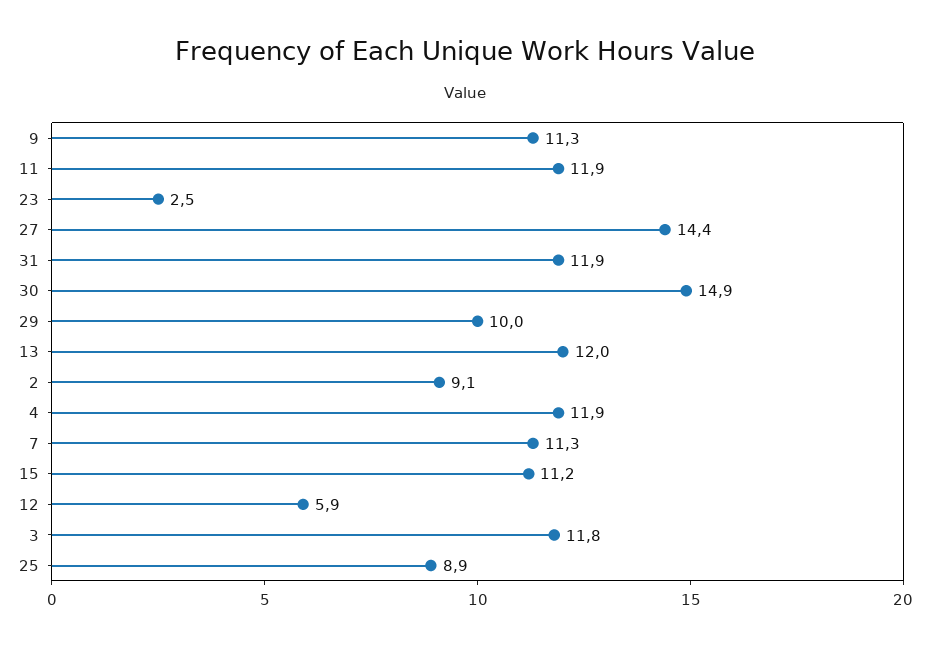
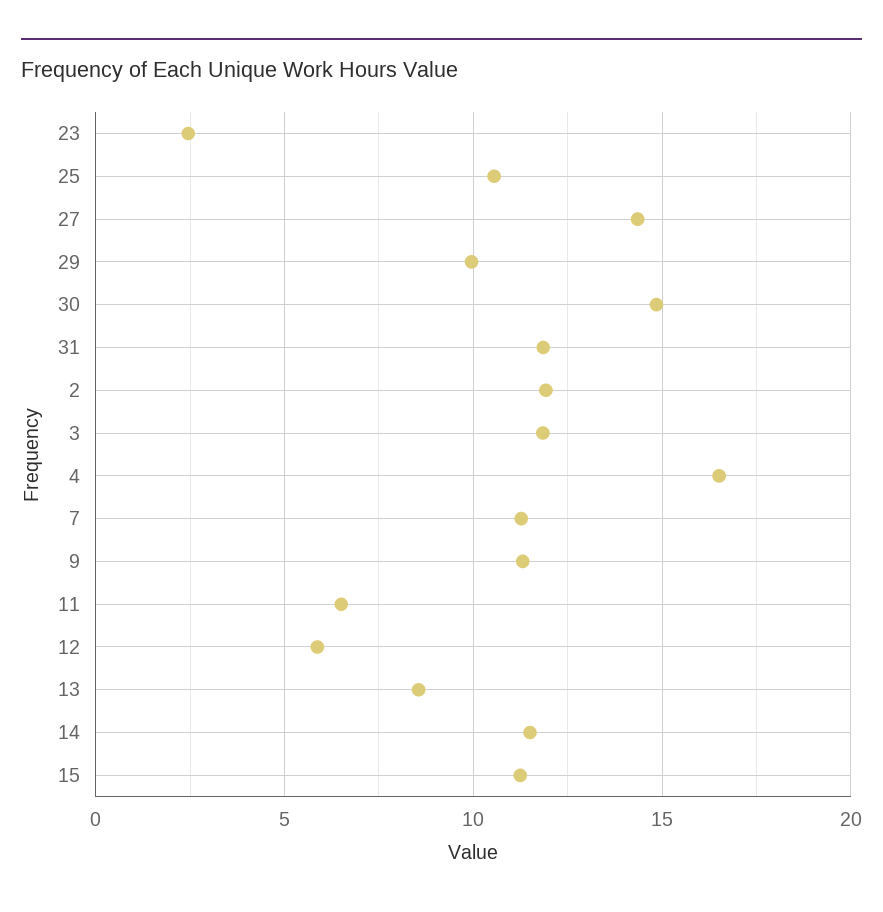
11: 11.9 -> 6.5
13: 12 -> 8.5
2: 9.1 -> 12
4: 11.9 -> 16.5
25: 8.9 -> 10.5
14: none -> 11.5

